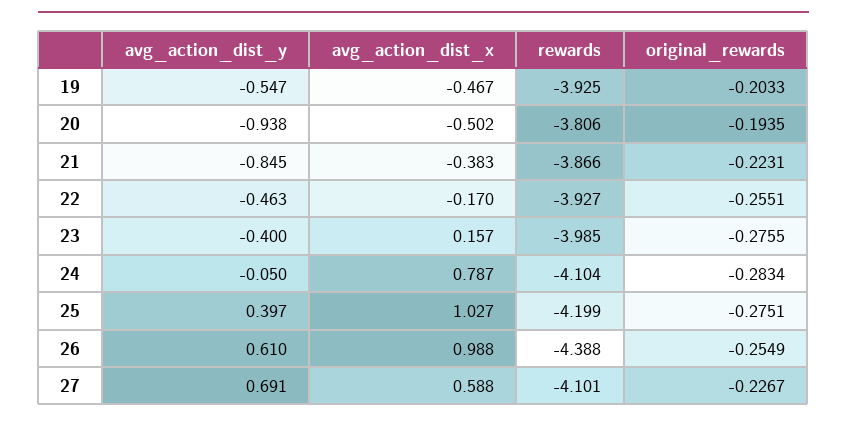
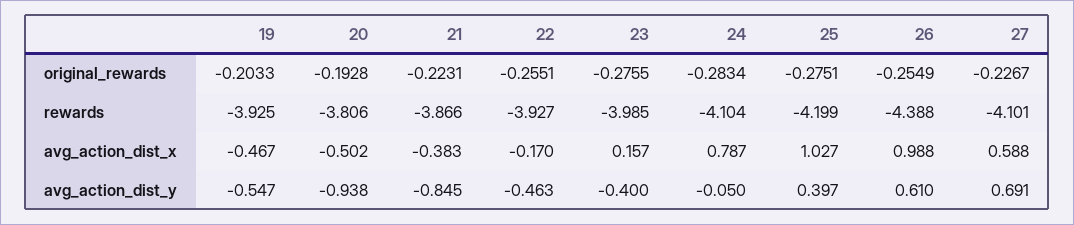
original_rewards, 20: -0.1935 -> -0.1928

